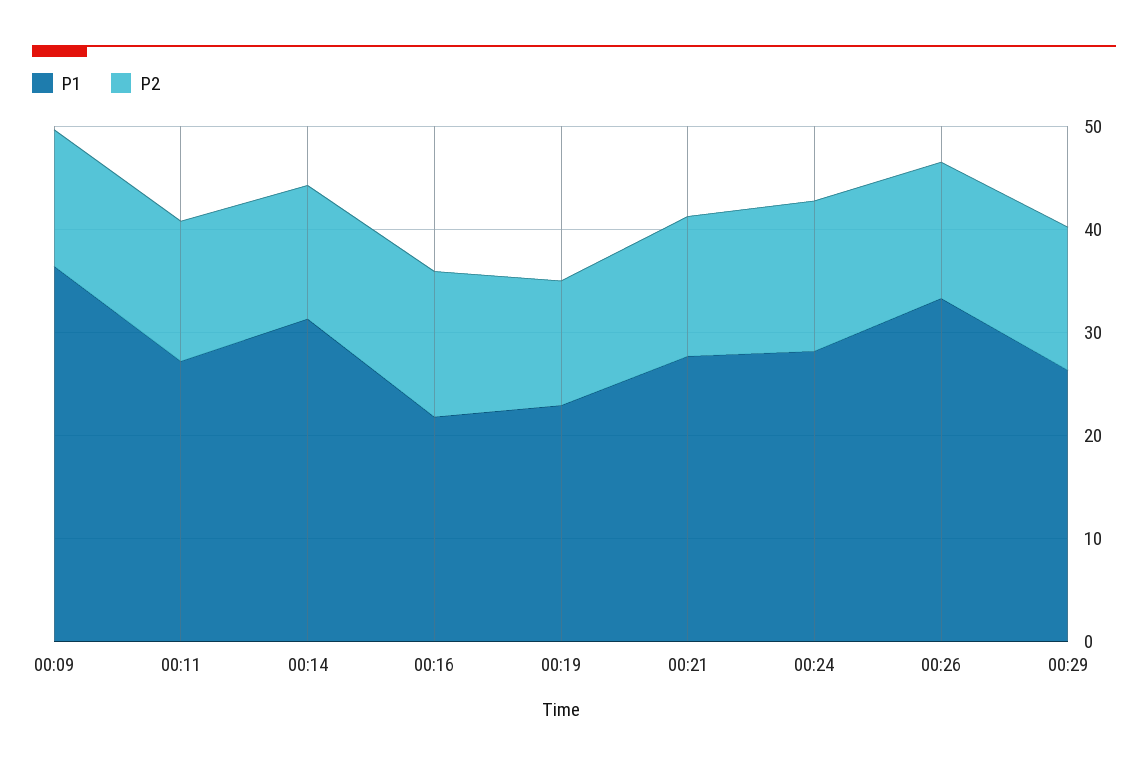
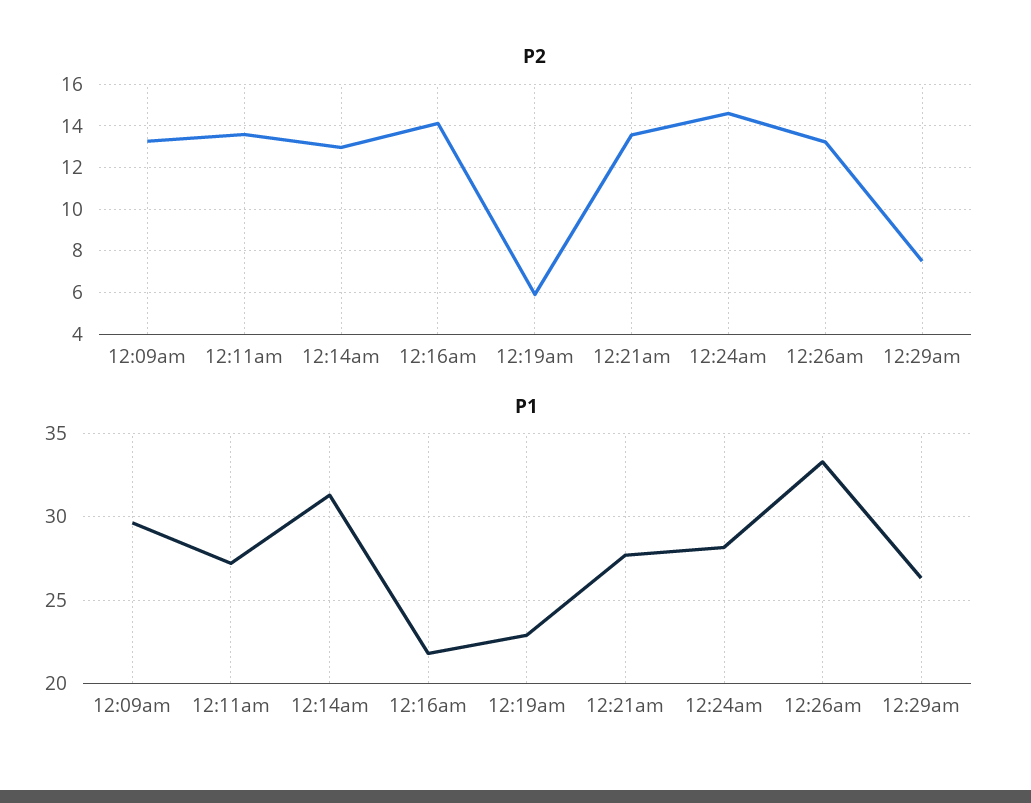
P1, 00:09: 36 -> 29.5
P2, 00:19: 12 -> 6
P2, 00:29: 14 -> 7.5

